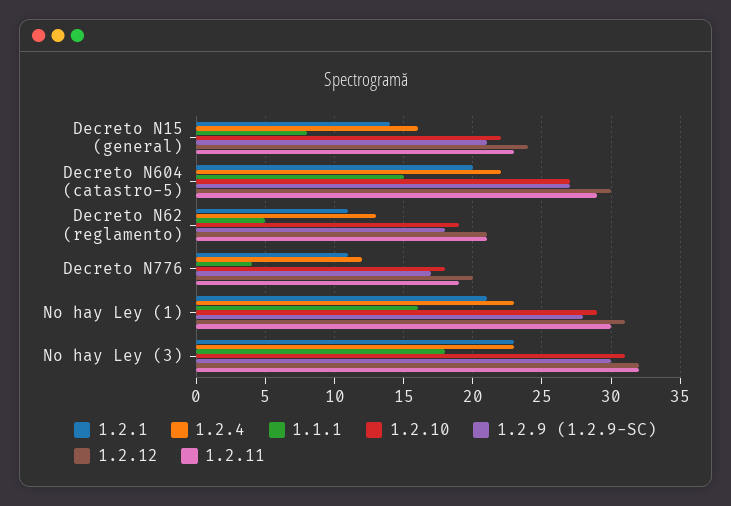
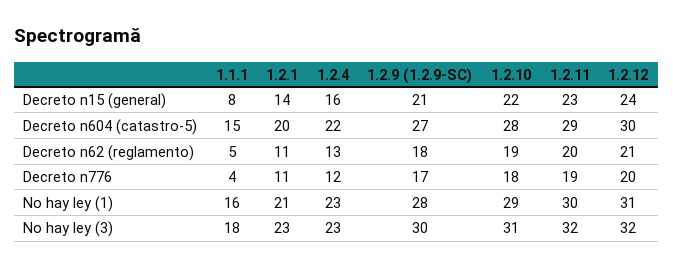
1.2.10, Decreto N604 (catastro-5): 27 -> 28
1.2.11, Decreto N62 (reglamento): 21 -> 20

